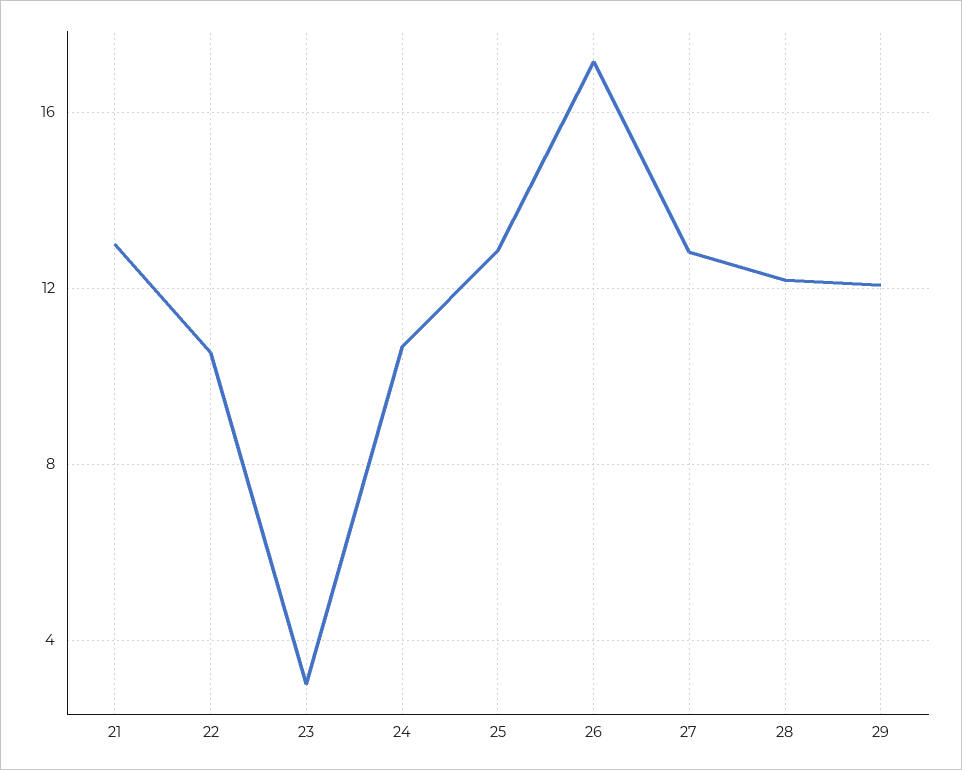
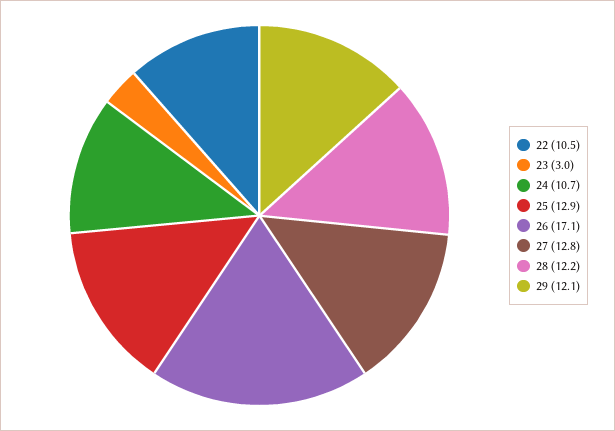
21: 13 -> none

